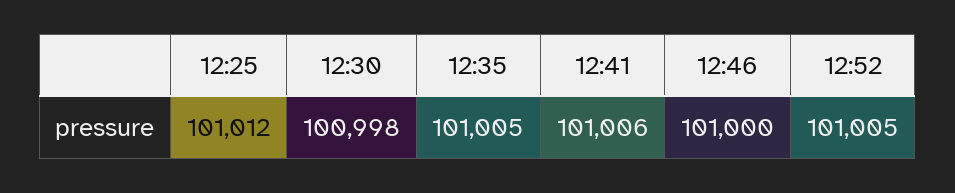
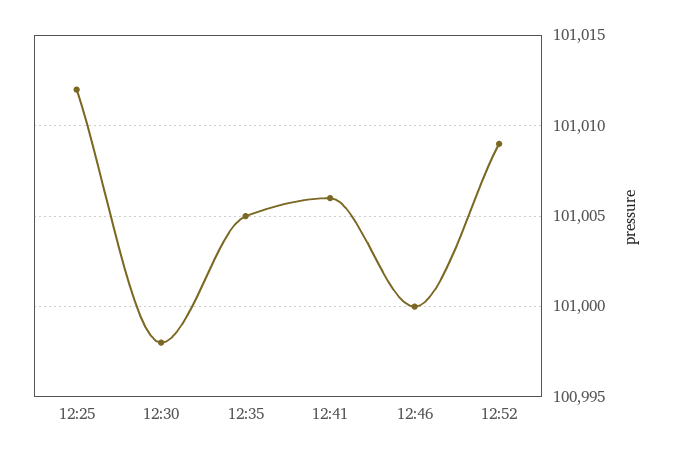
12:52: 101005 -> 101009

